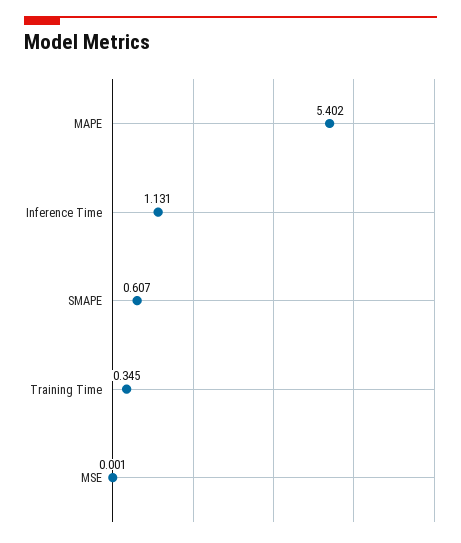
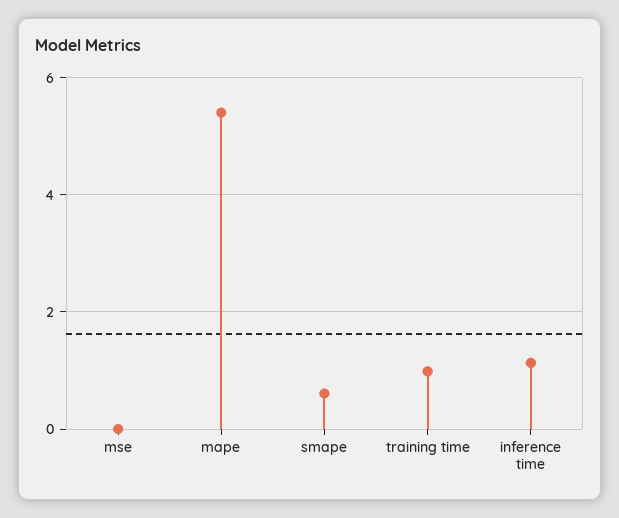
Training Time: 0.345 -> 1

